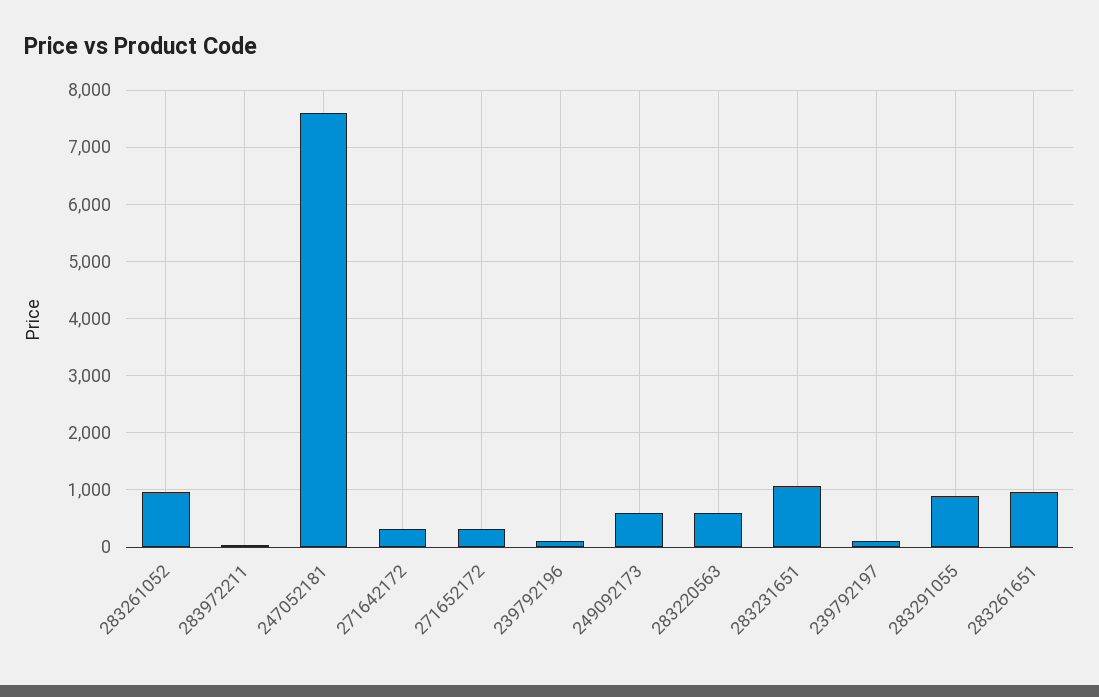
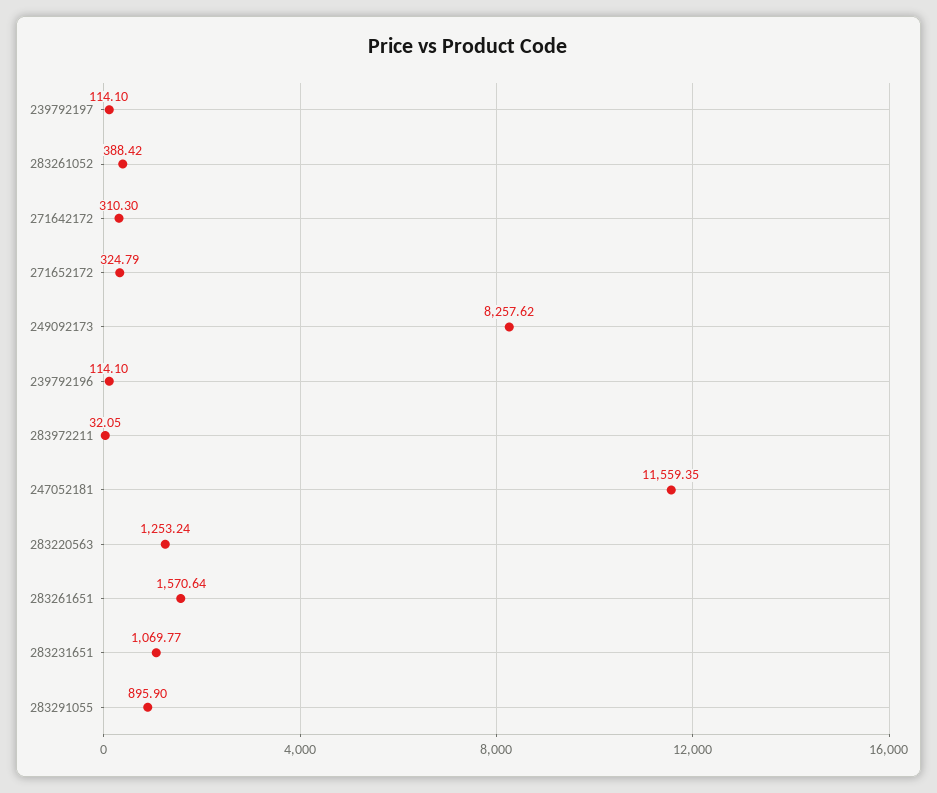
283261052: 1000 -> 388.42
247052181: 7600 -> 11559.35
249092173: 600 -> 8257.62
283220563: 600 -> 1253.24
283261651: 1000 -> 1570.64

